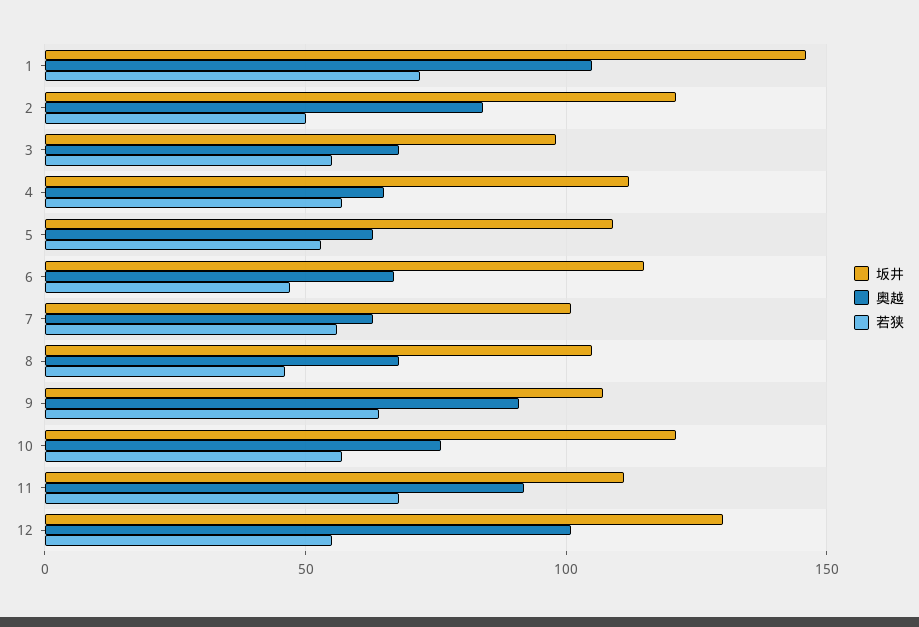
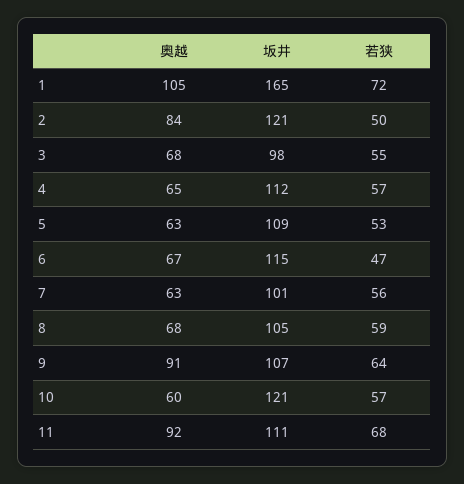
坂井, 1: 145 -> 165
若狭, 8: 45 -> 59
奥越, 10: 75 -> 60
坂井, 12: 130 -> none
奥越, 12: 100 -> none
若狭, 12: 55 -> none

